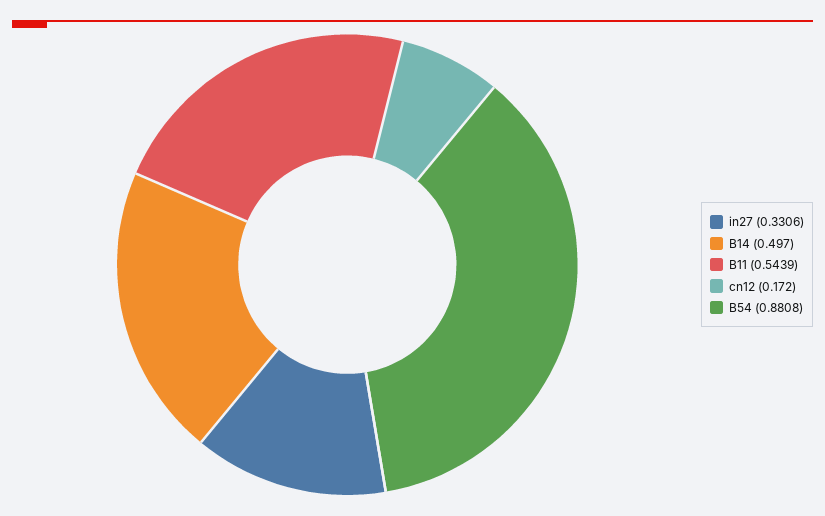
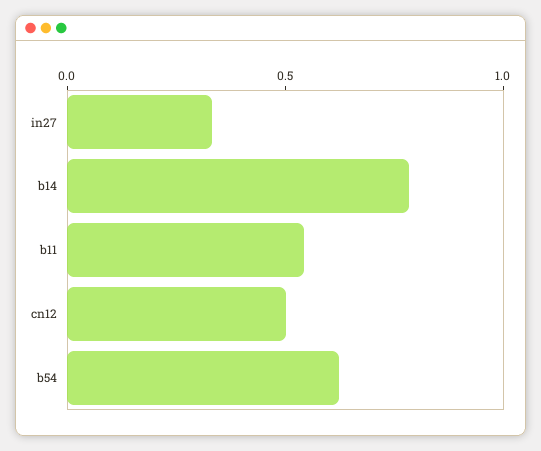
B14: 0.497 -> 0.8
cn12: 0.172 -> 0.5
B54: 0.8808 -> 0.6

